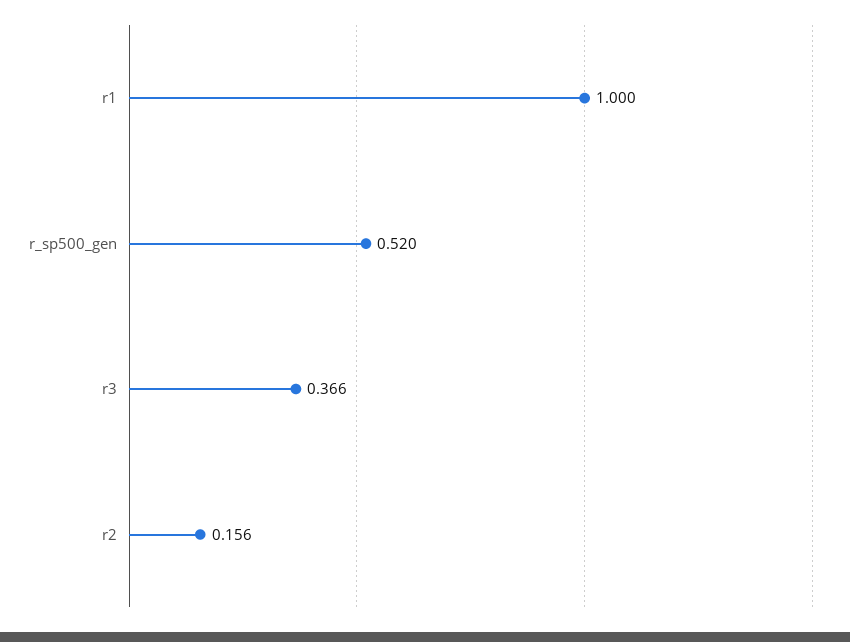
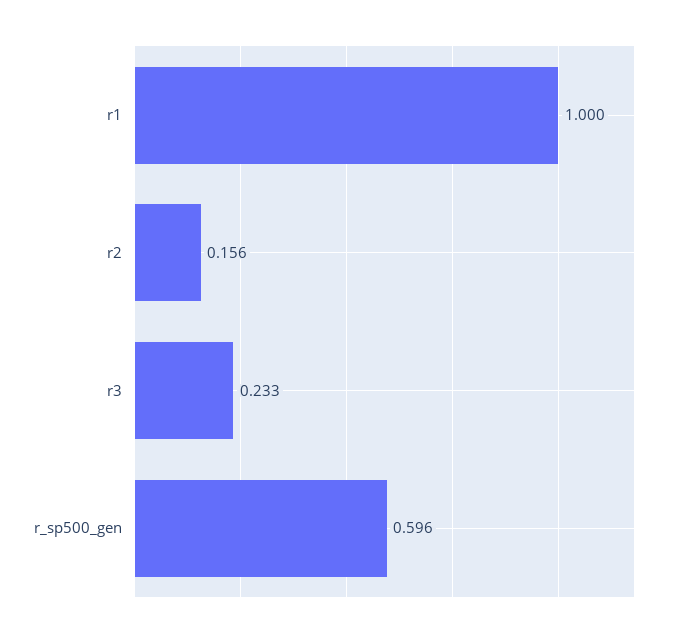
r_sp500_gen: 0.52 -> 0.596
r3: 0.366 -> 0.233

